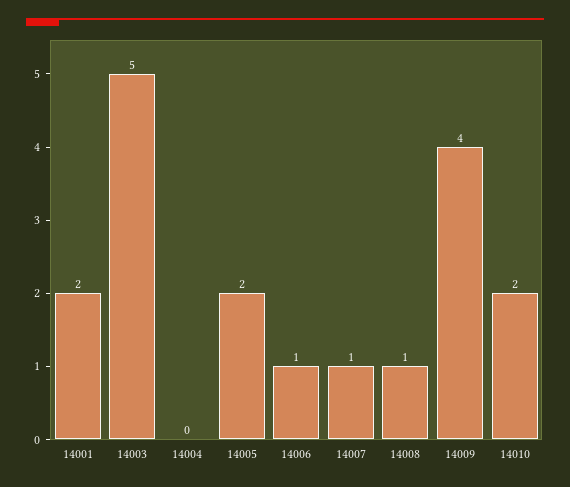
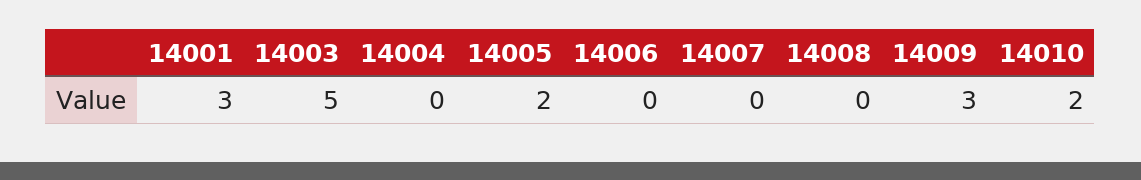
14001: 2 -> 3
14006: 1 -> 0
14007: 1 -> 0
14008: 1 -> 0
14009: 4 -> 3

